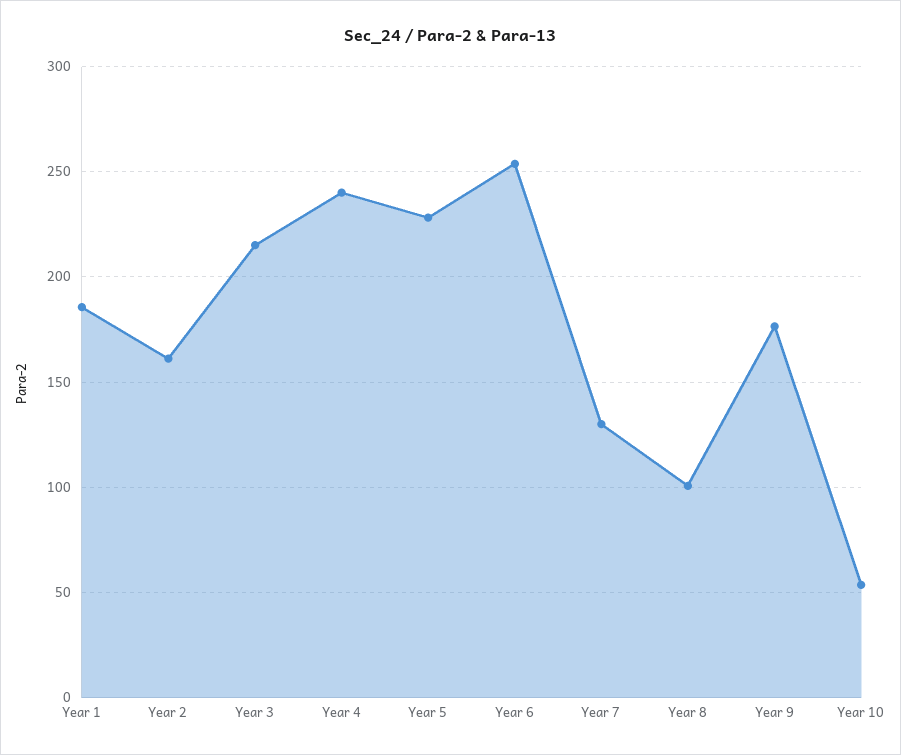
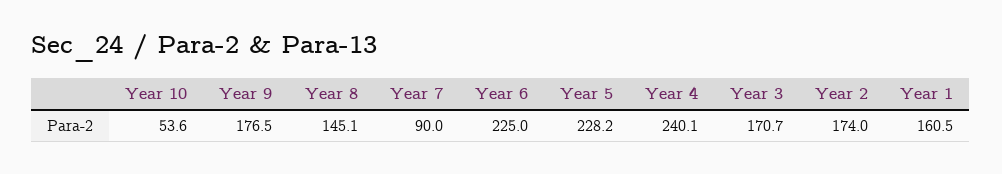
Year 1: 185 -> 160.5
Year 2: 160 -> 174
Year 3: 215 -> 170.7
Year 6: 255 -> 225
Year 7: 130 -> 90
Year 8: 100 -> 145.1

